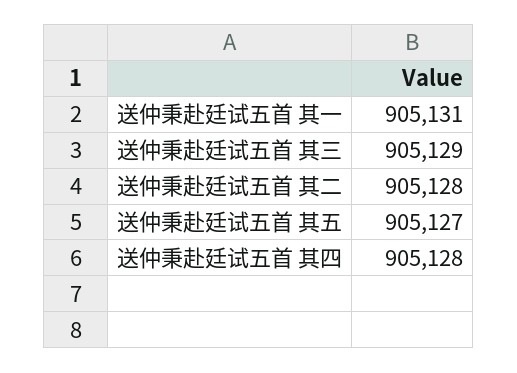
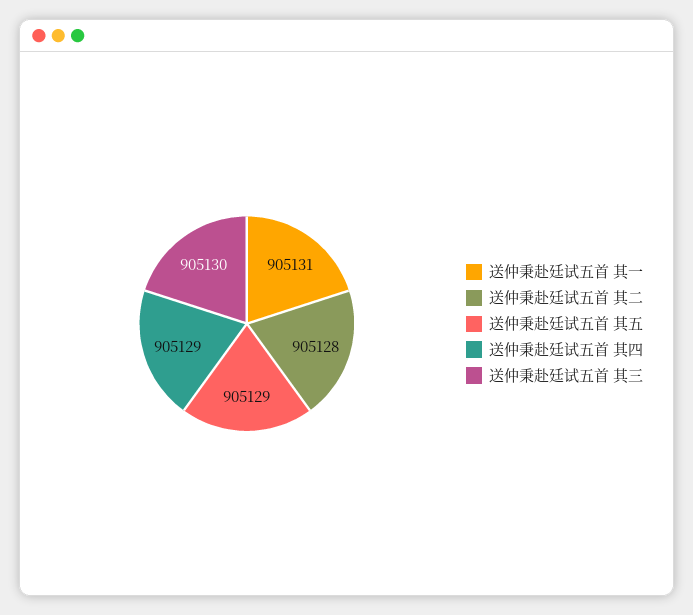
送仲秉赴廷试五首 其三: 905129 -> 905130
送仲秉赴廷试五首 其五: 905127 -> 905129
送仲秉赴廷试五首 其四: 905128 -> 905129

